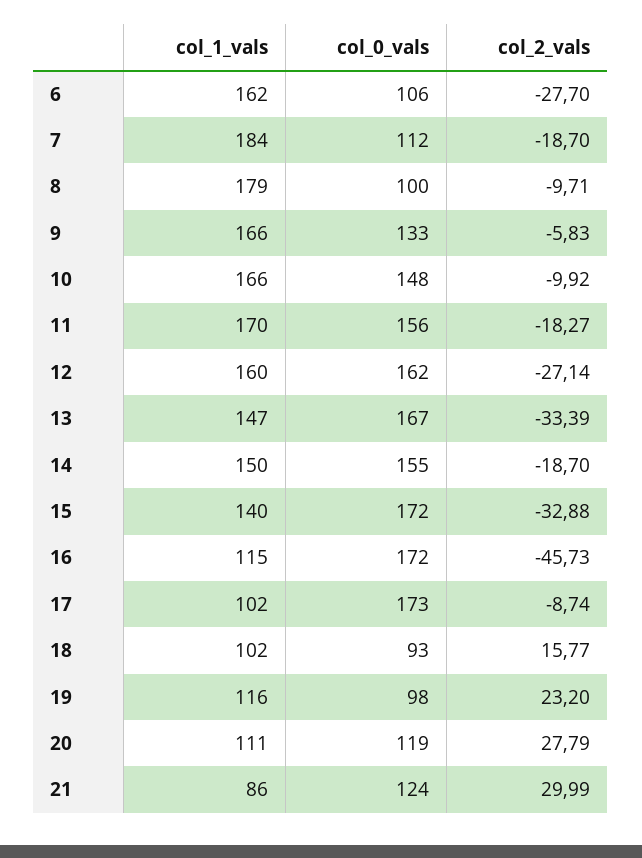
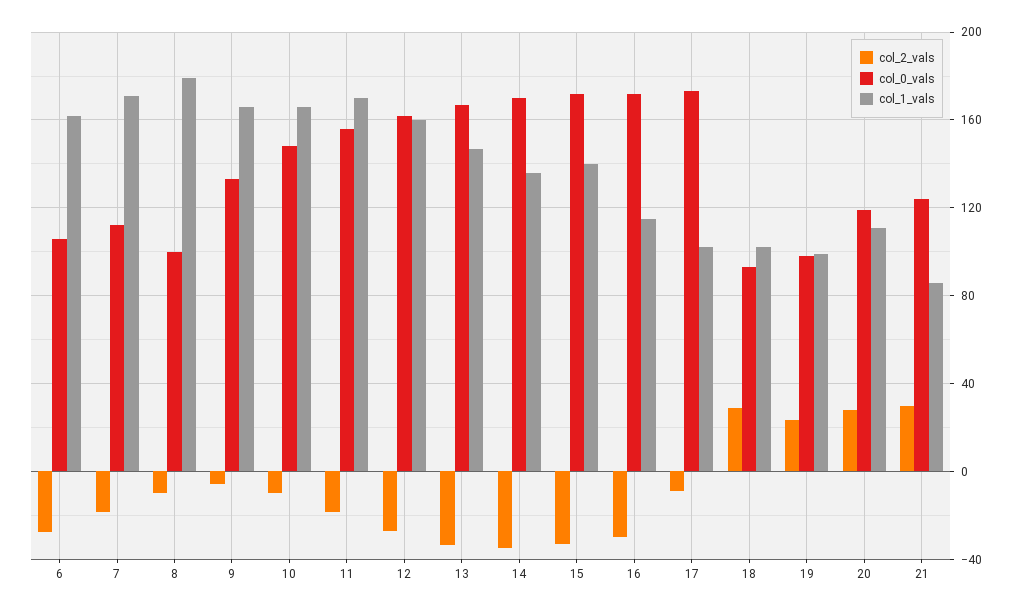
col_1_vals, 7: 184 -> 170
col_1_vals, 14: 150 -> 135
col_0_vals, 14: 155 -> 170
col_2_vals, 14: -18.7 -> -35
col_2_vals, 16: -45.73 -> -30
col_2_vals, 18: 15.77 -> 30
col_1_vals, 19: 116 -> 100

